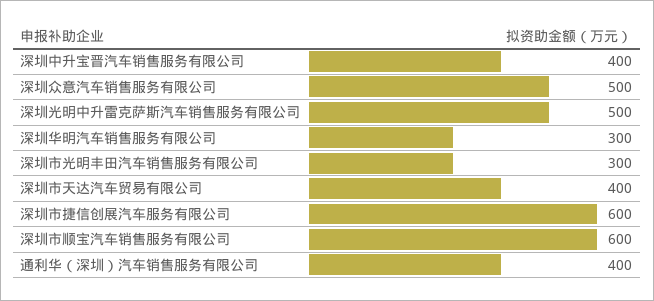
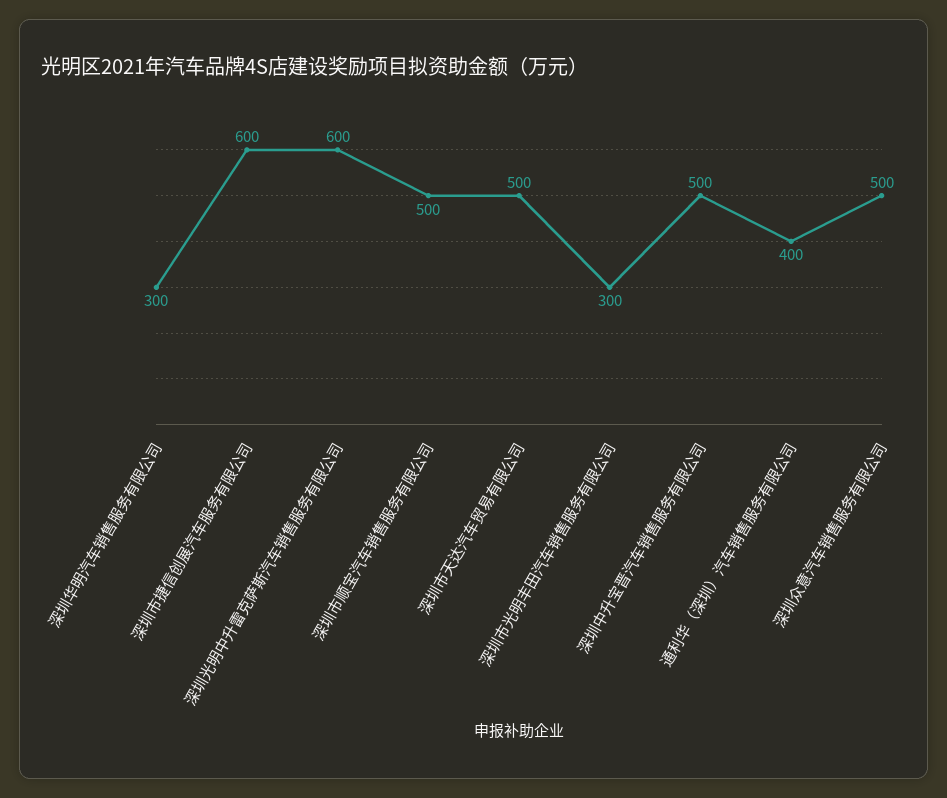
深圳中升宝晋汽车销售服务有限公司: 400 -> 500
深圳光明中升雷克萨斯汽车销售服务有限公司: 500 -> 600
深圳市天达汽车贸易有限公司: 400 -> 500
深圳市顺宝汽车销售服务有限公司: 600 -> 500

